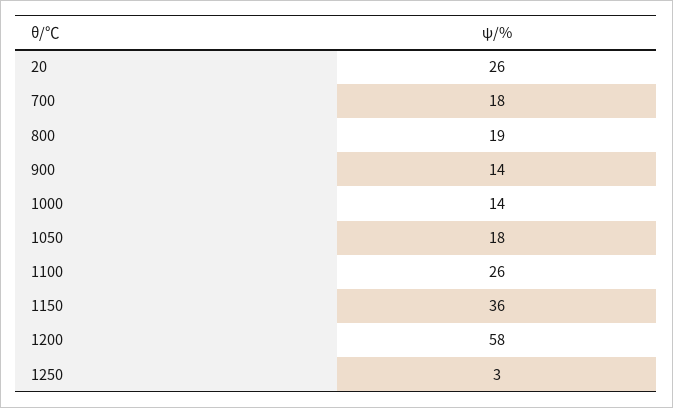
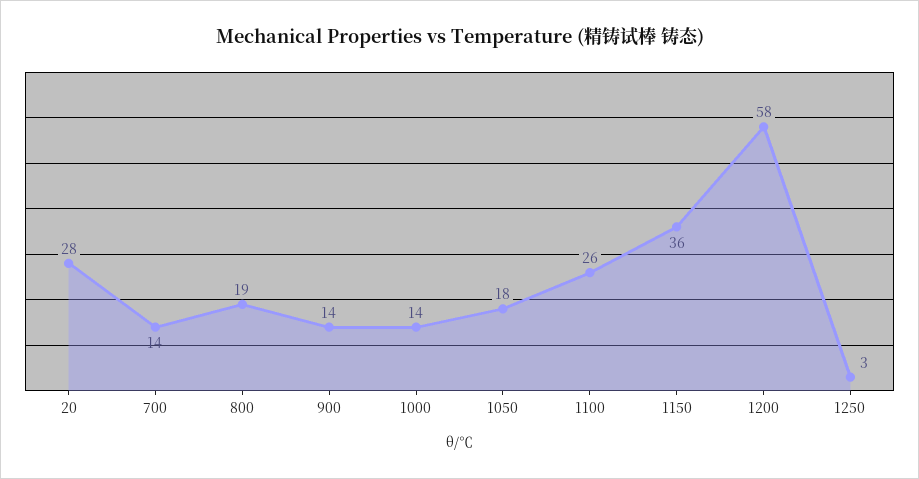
20: 26 -> 28
700: 18 -> 14

